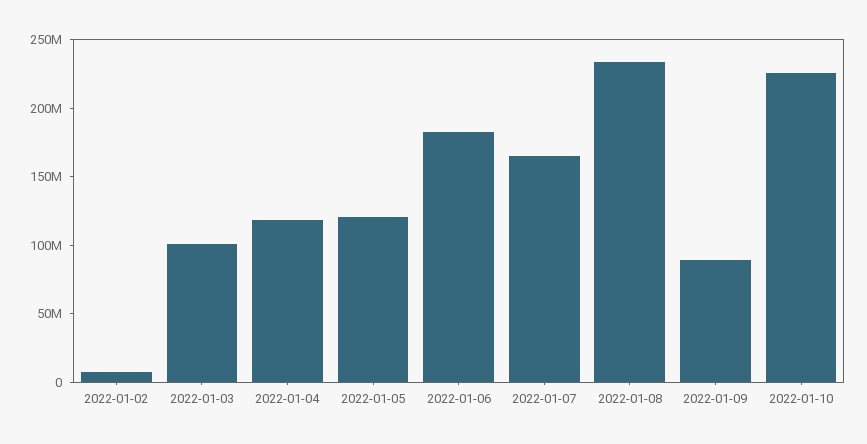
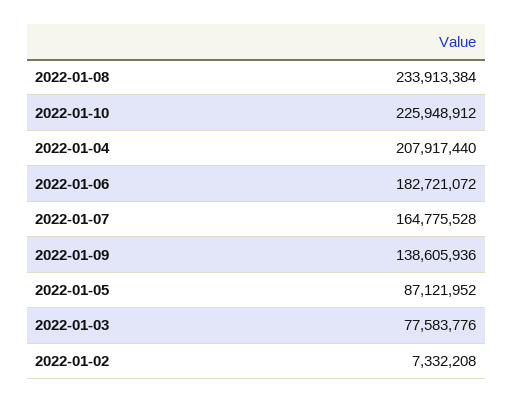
2022-01-03: 100000000 -> 77583776
2022-01-04: 120000000 -> 207917440
2022-01-05: 120000000 -> 87121952
2022-01-09: 90000000 -> 138605936

